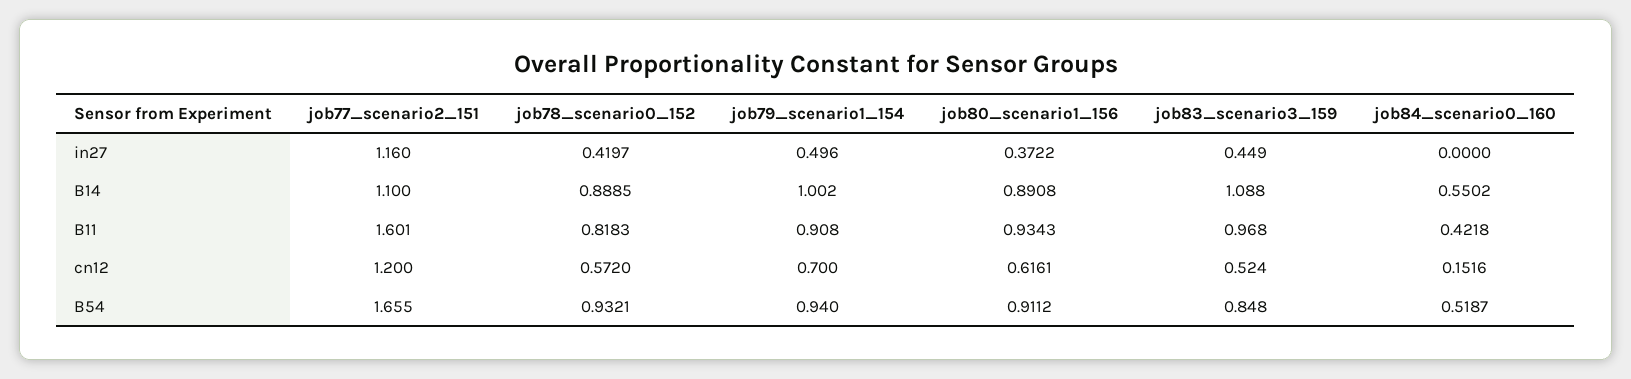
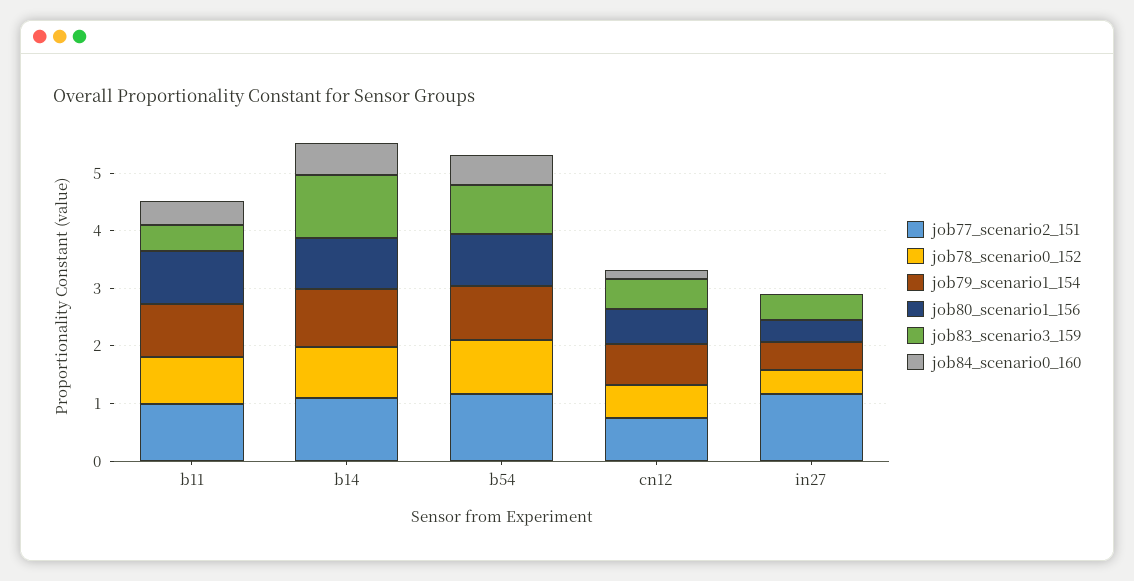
job77_scenario2_151, B11: 1.601 -> 1
job83_scenario3_159, B11: 0.968 -> 0.4
job77_scenario2_151, cn12: 1.2 -> 0.8
job77_scenario2_151, B54: 1.655 -> 1.2

